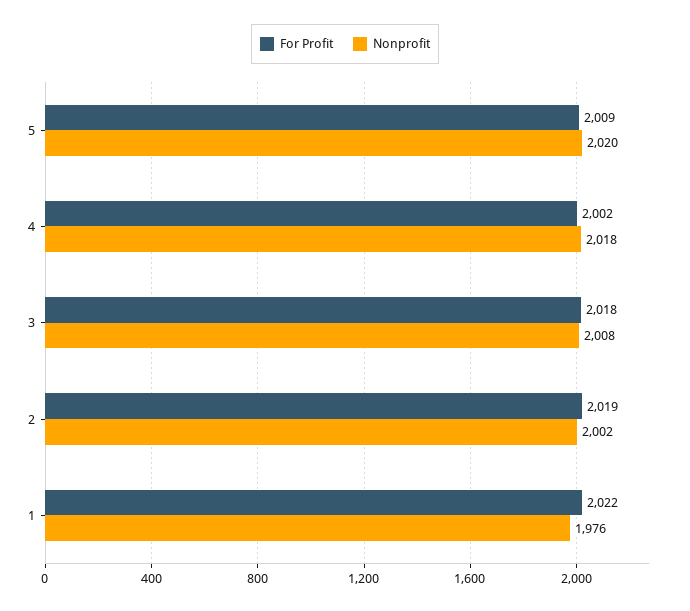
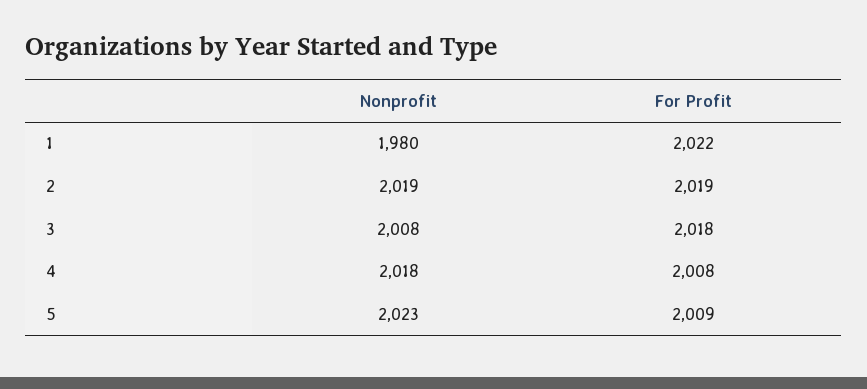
Nonprofit, 5: 2020 -> 2023
For Profit, 4: 2002 -> 2008
Nonprofit, 2: 2002 -> 2019
Nonprofit, 1: 1976 -> 1980

